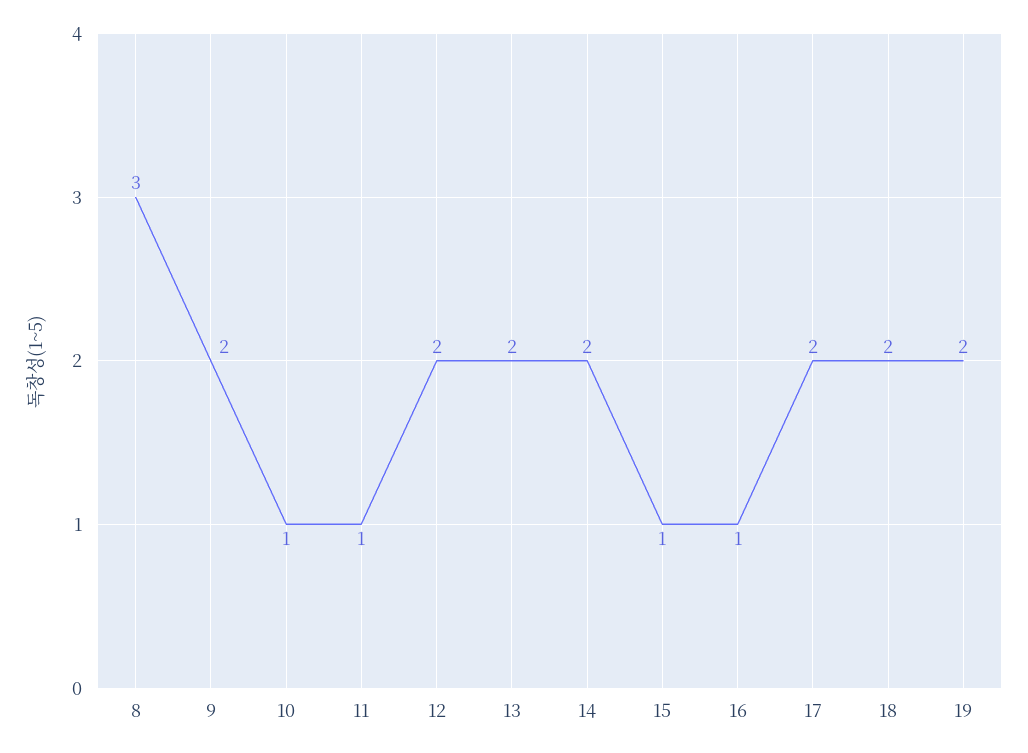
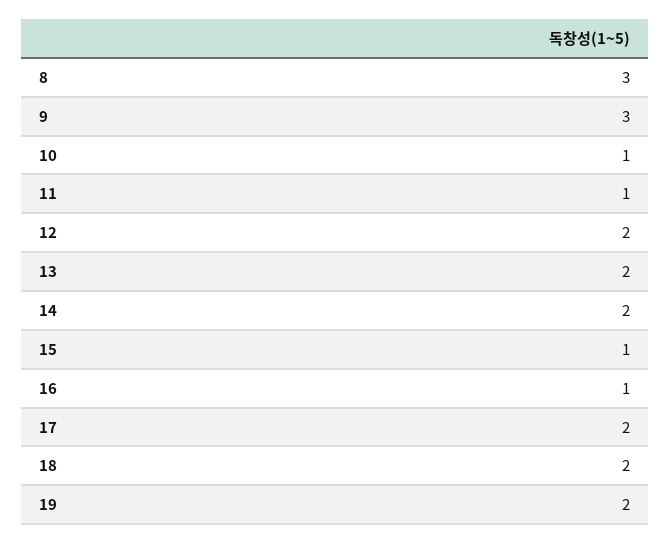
9: 2 -> 3

